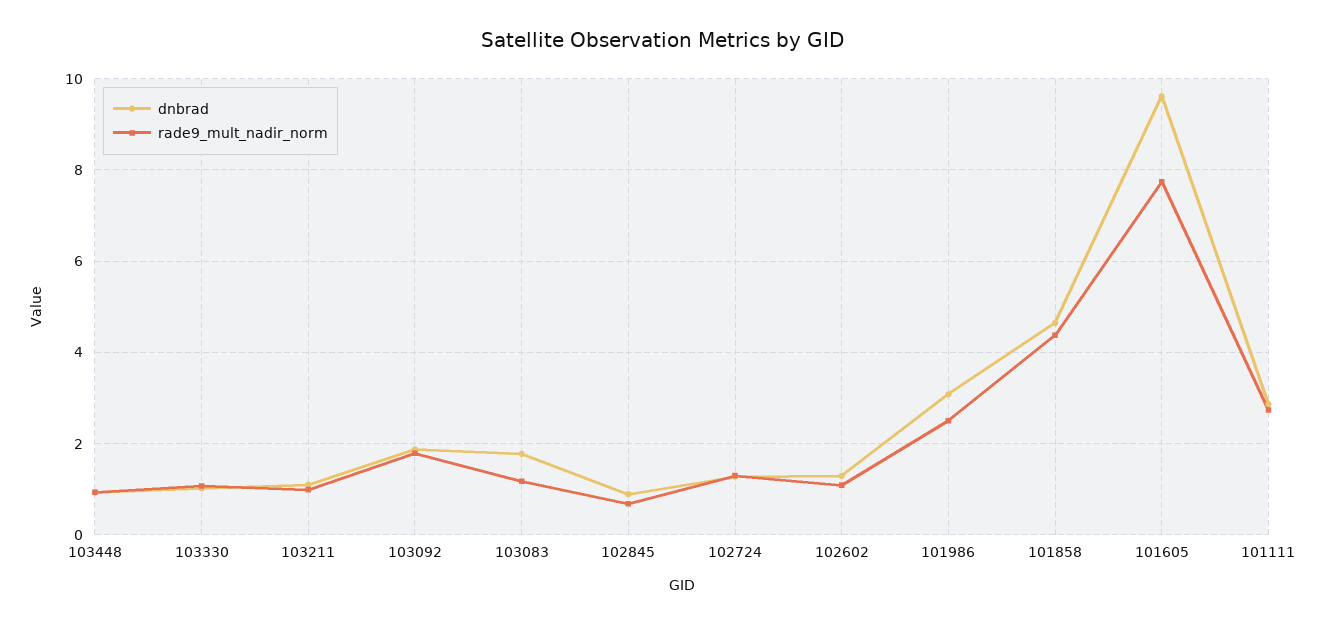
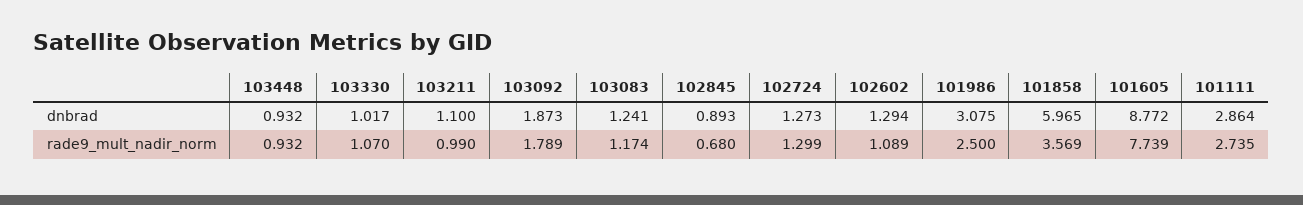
dnbrad, 103083: 1.8 -> 1.241
dnbrad, 101858: 4.6 -> 5.965
rade9_mult_nadir_norm, 101858: 4.4 -> 3.569
dnbrad, 101605: 9.6 -> 8.772

